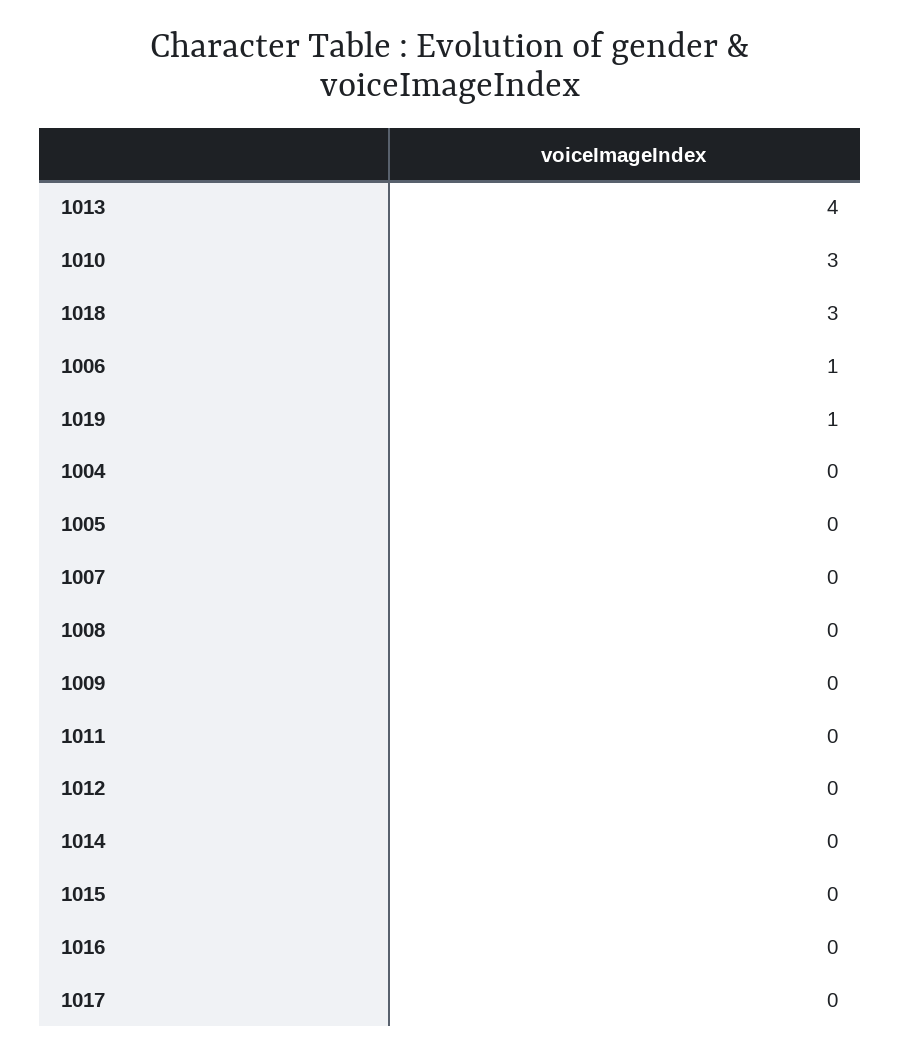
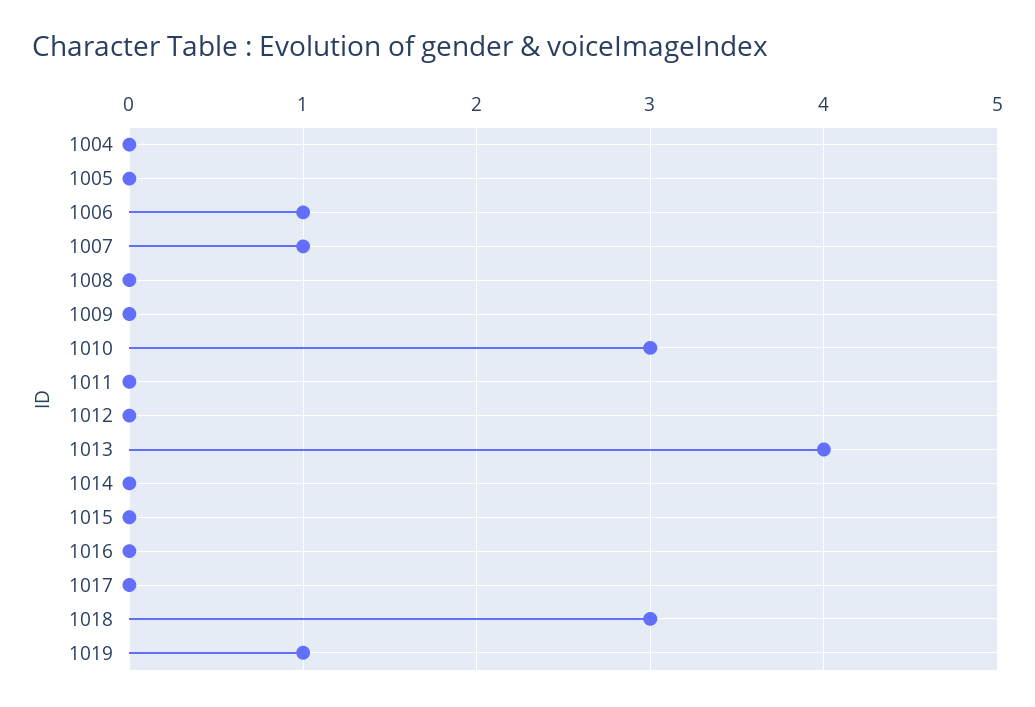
1007: 0 -> 1

